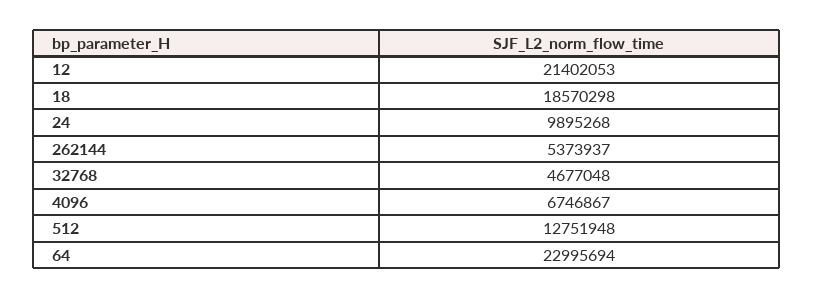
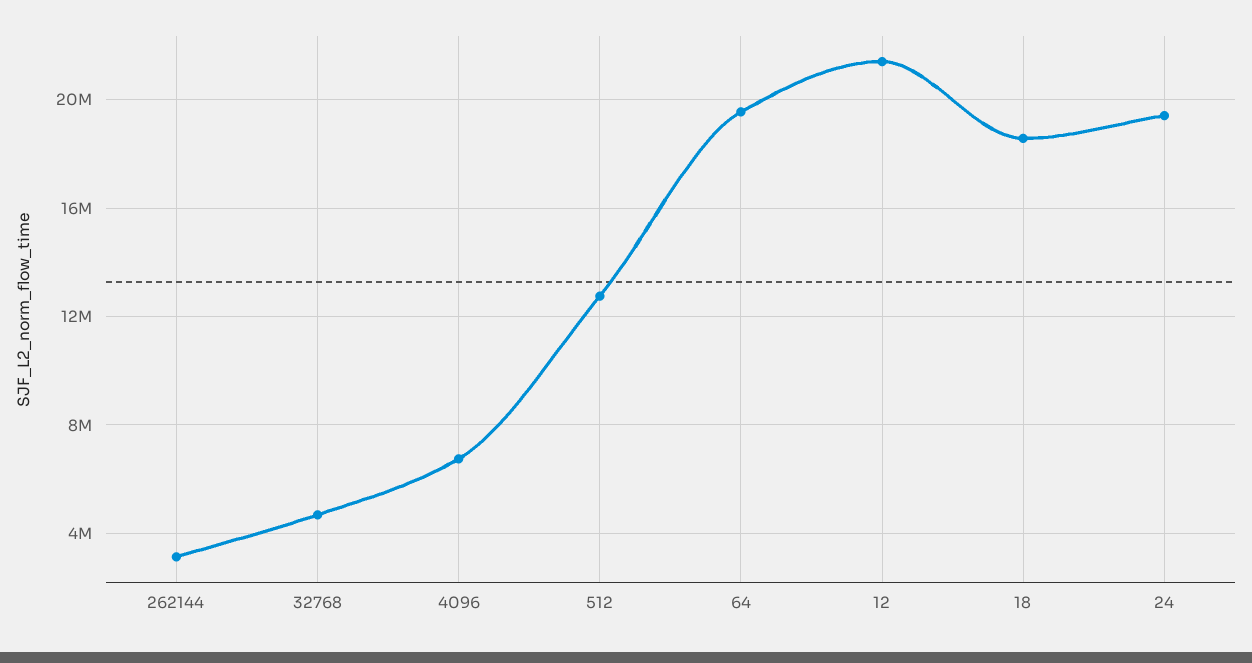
24: 9895268 -> 19500000
262144: 5373937 -> 3000000
64: 22995694 -> 19500000

